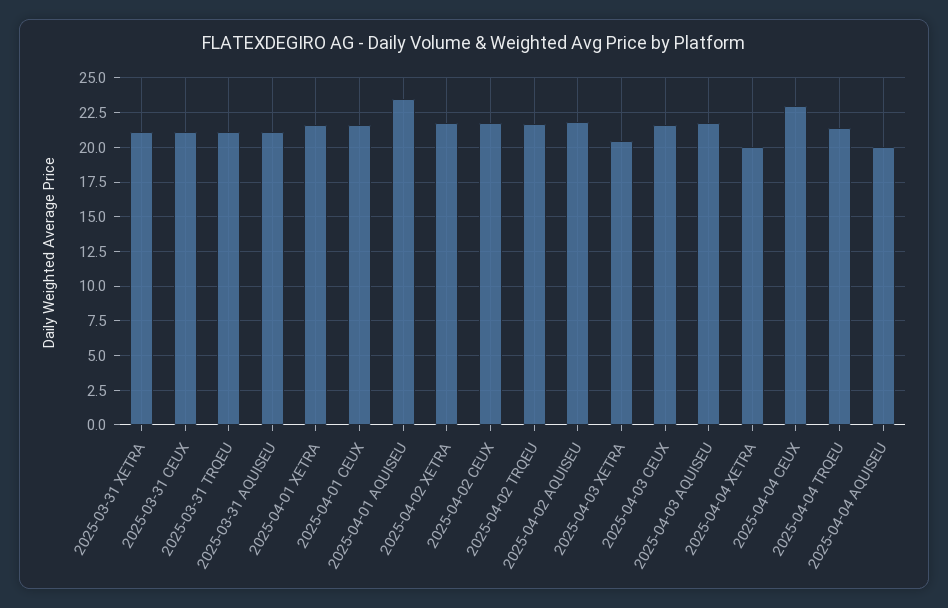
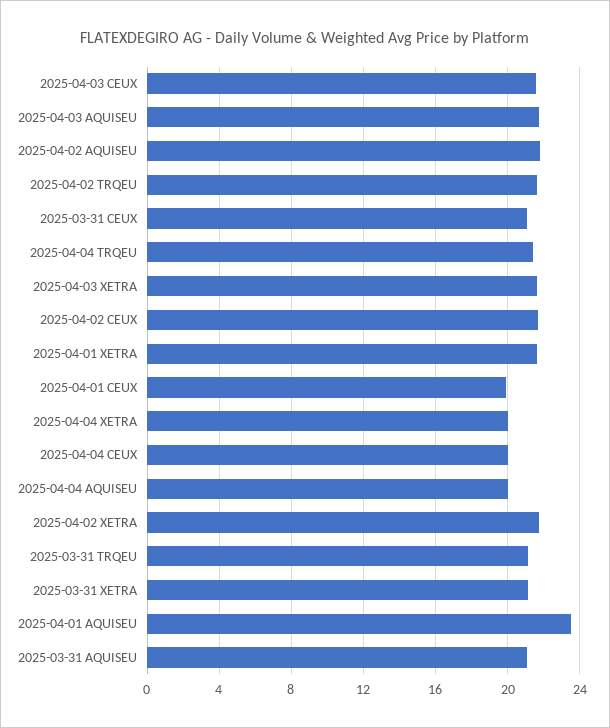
2025-04-01 CEUX: 21.5 -> 20
2025-04-03 XETRA: 20.5 -> 21.5
2025-04-04 CEUX: 23 -> 20

